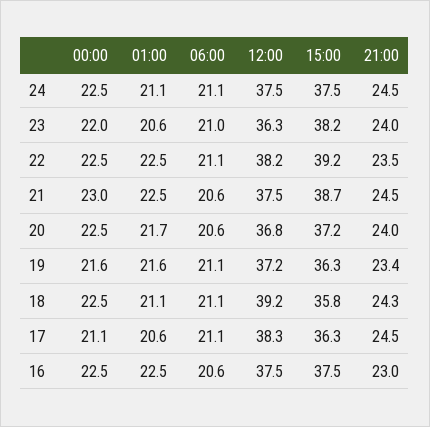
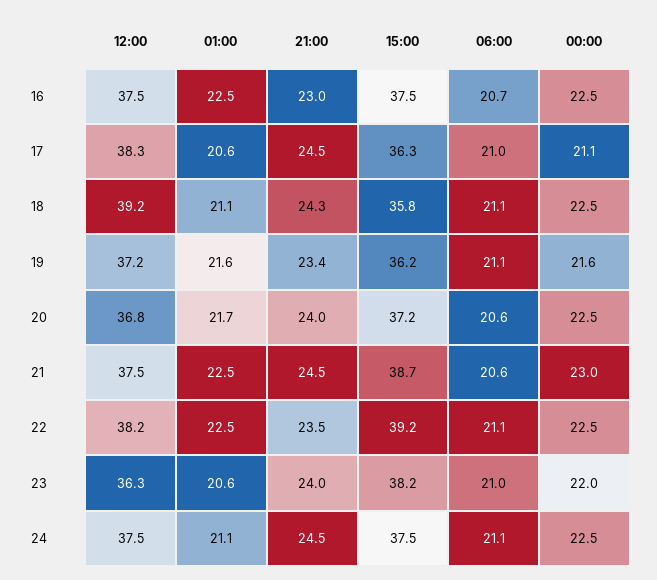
15:00, 19: 36.3 -> 36.2
06:00, 17: 21.1 -> 21
06:00, 16: 20.6 -> 20.7

